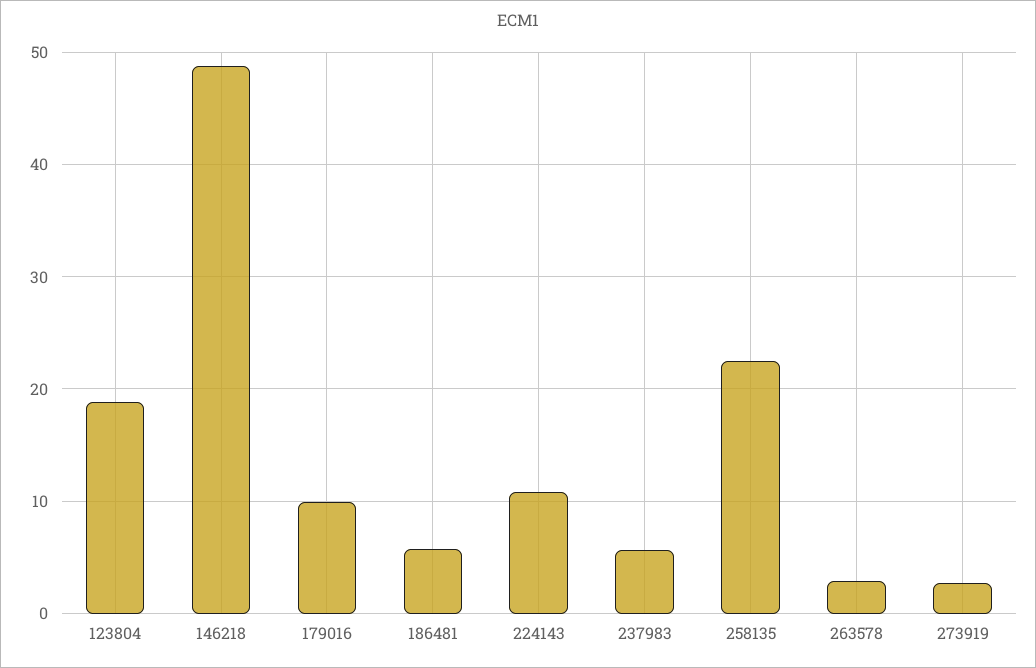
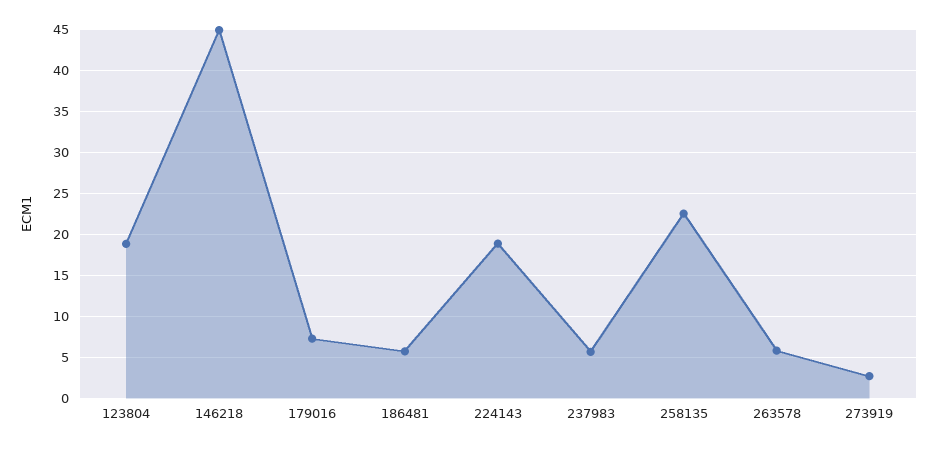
146218: 49 -> 45
179016: 10 -> 7
224143: 11 -> 19
263578: 3 -> 6

